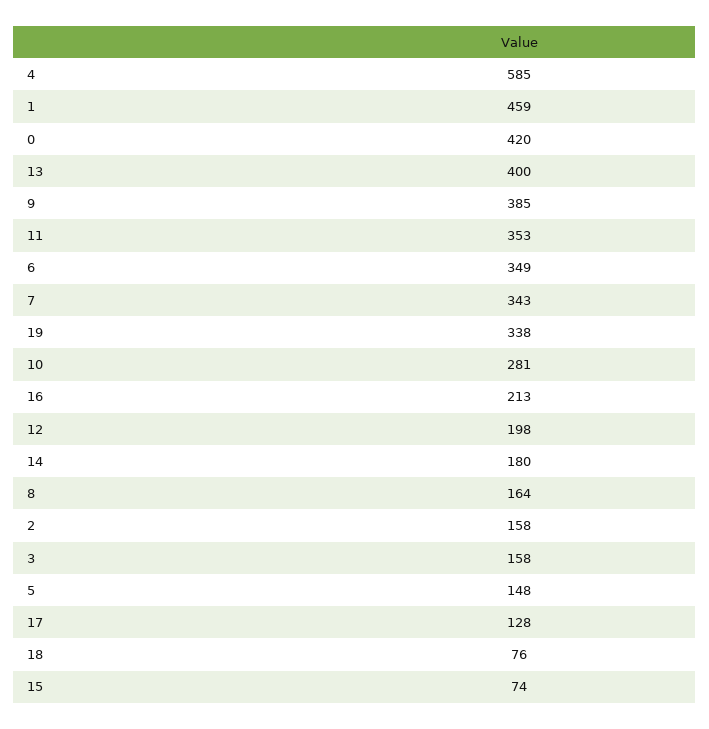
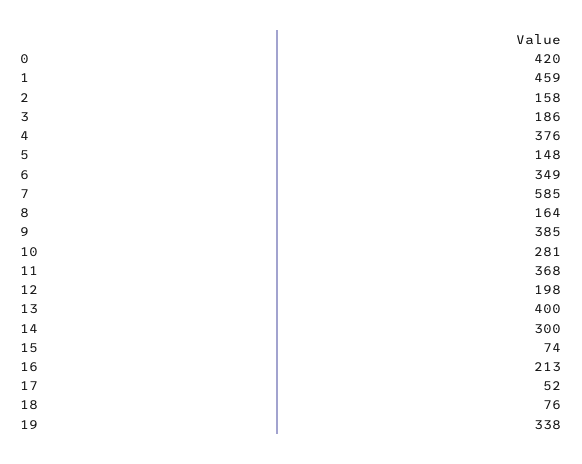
4: 585 -> 376
11: 353 -> 368
7: 343 -> 585
14: 180 -> 300
3: 158 -> 186
17: 128 -> 52

